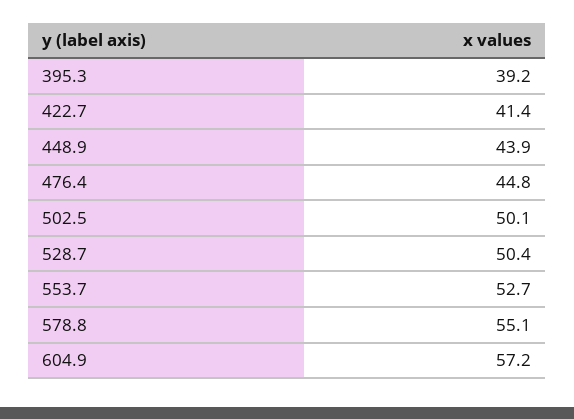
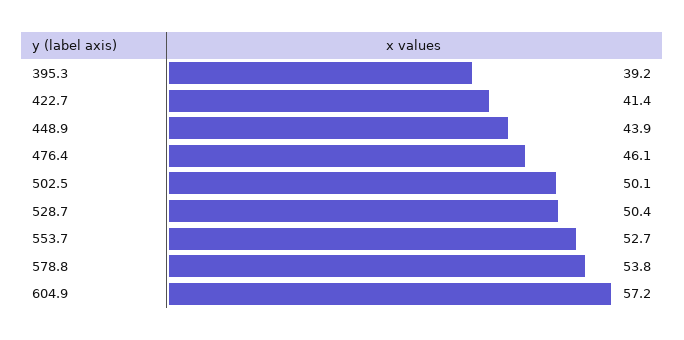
476.4: 44.8 -> 46.1
578.8: 55.1 -> 53.8

